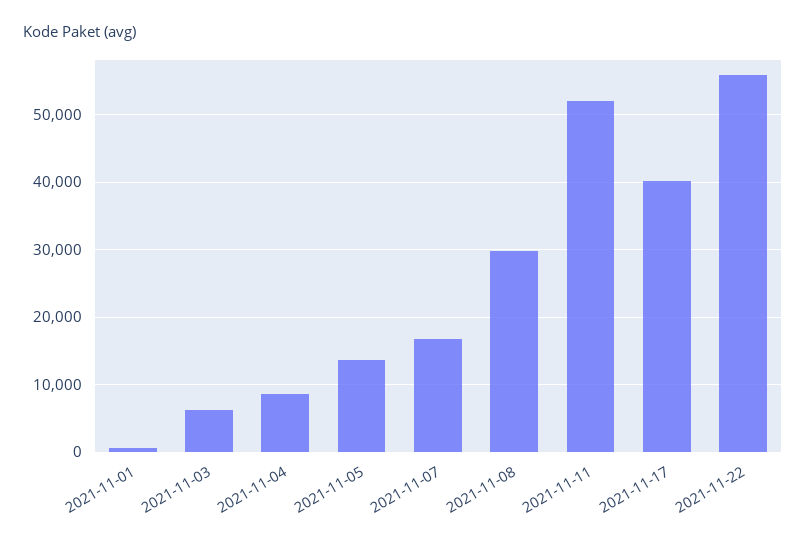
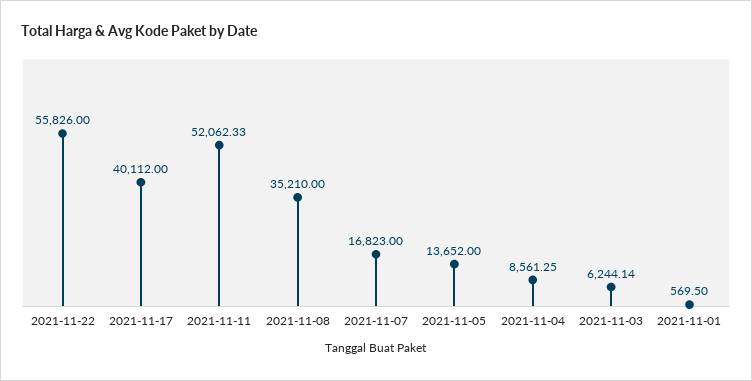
2021-11-08: 30000 -> 35210

